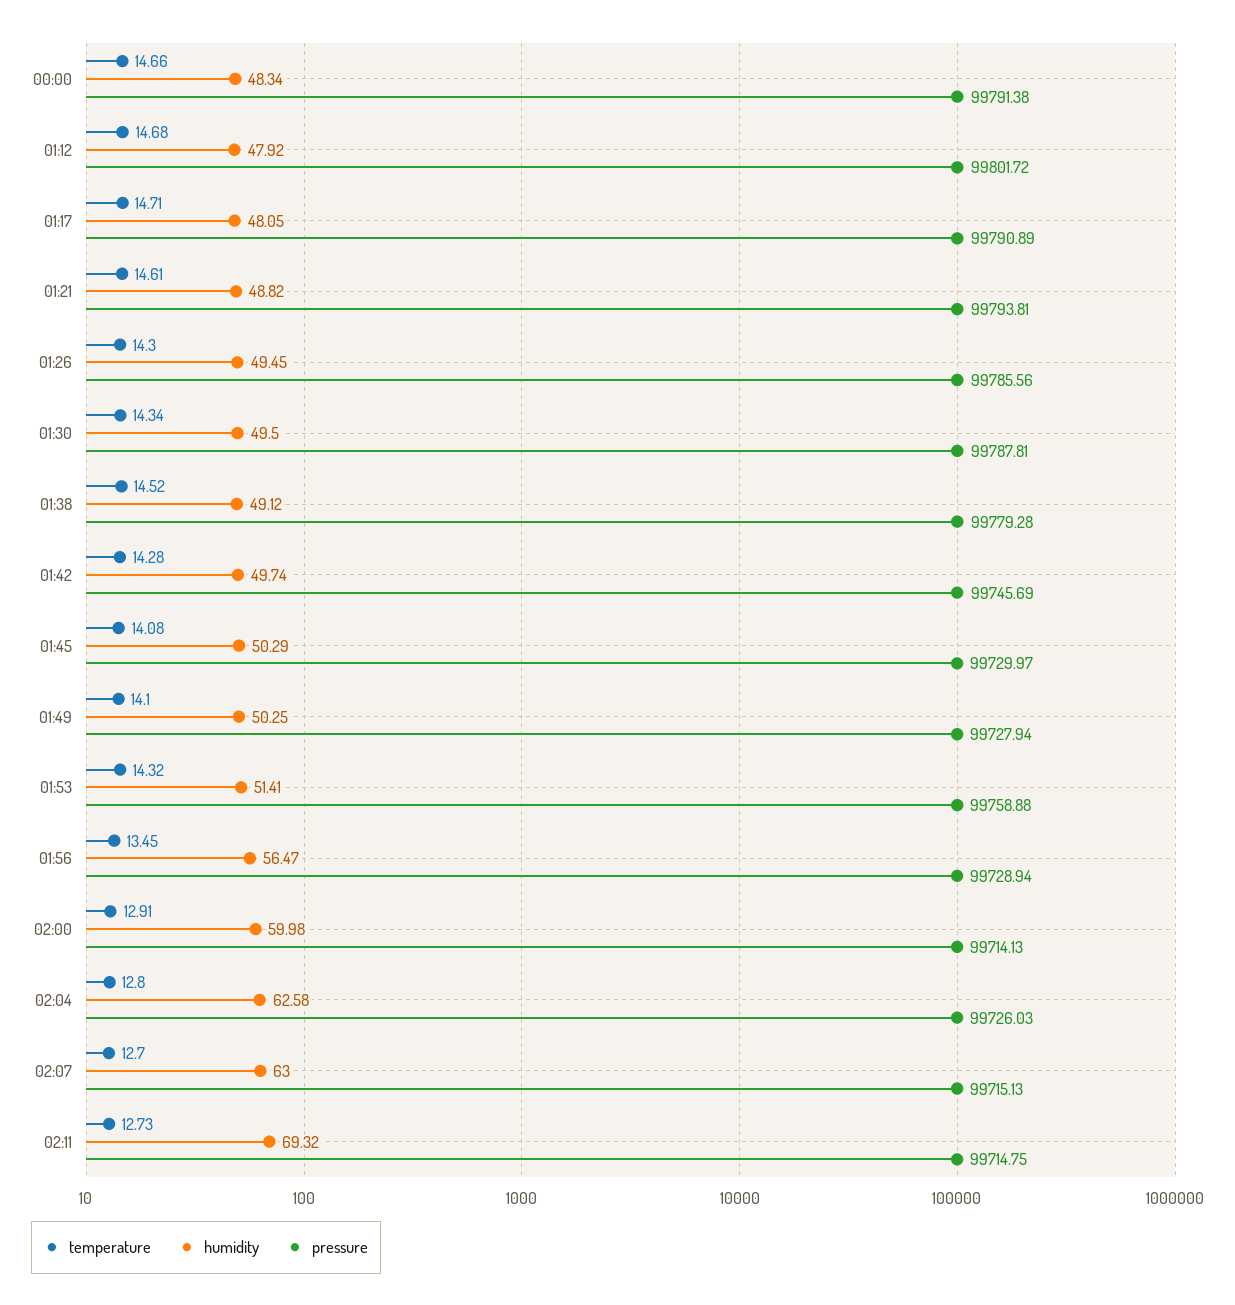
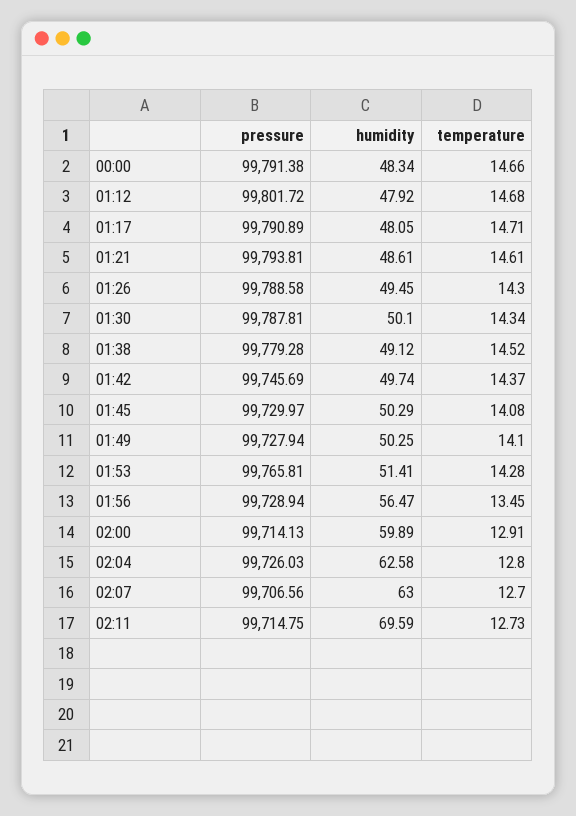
humidity, 01:21: 48.82 -> 48.61
pressure, 01:26: 99785.56 -> 99788.58
humidity, 01:30: 49.5 -> 50.1
temperature, 01:42: 14.28 -> 14.37
temperature, 01:53: 14.32 -> 14.28
pressure, 01:53: 99758.88 -> 99765.81
humidity, 02:00: 59.98 -> 59.89
pressure, 02:07: 99715.13 -> 99706.56
humidity, 02:11: 69.32 -> 69.59

